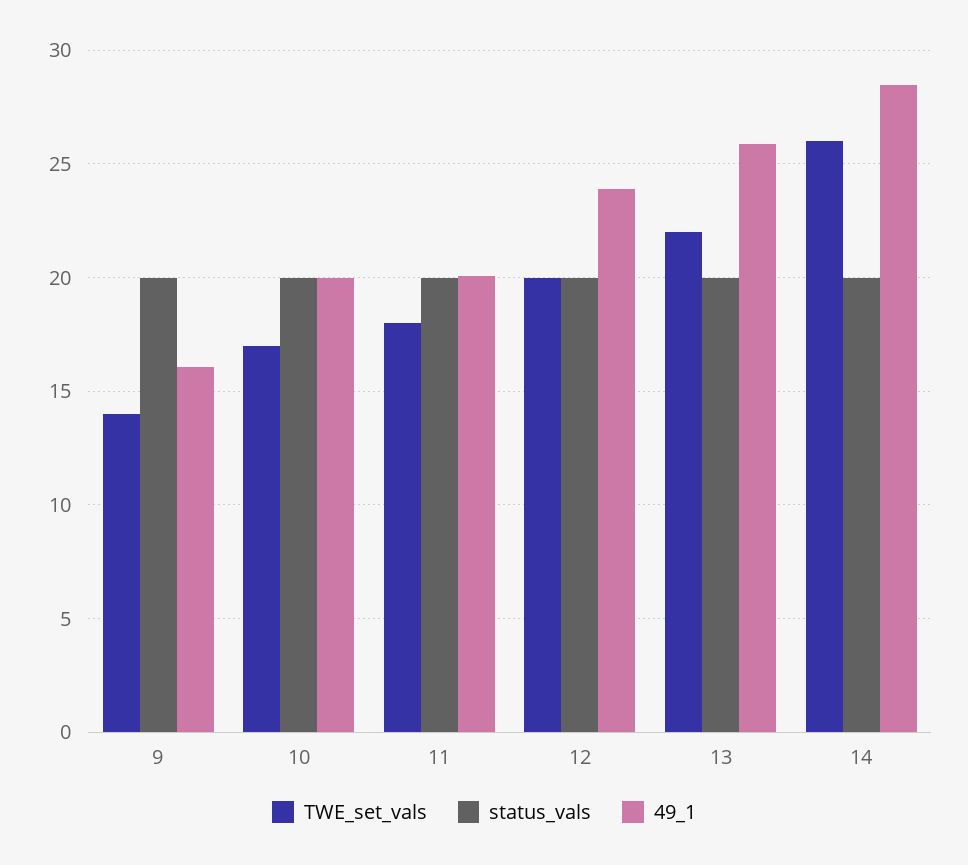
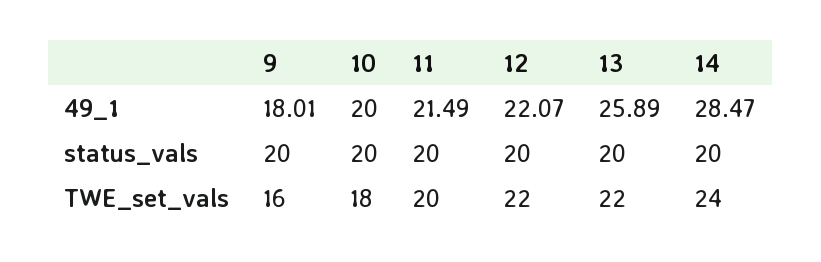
TWE_set_vals, 9: 14 -> 16
49_1, 9: 16 -> 18.01
TWE_set_vals, 10: 17 -> 18
TWE_set_vals, 11: 18 -> 20
49_1, 11: 20 -> 21.49
TWE_set_vals, 12: 20 -> 22
49_1, 12: 24 -> 22.07
TWE_set_vals, 14: 26 -> 24

